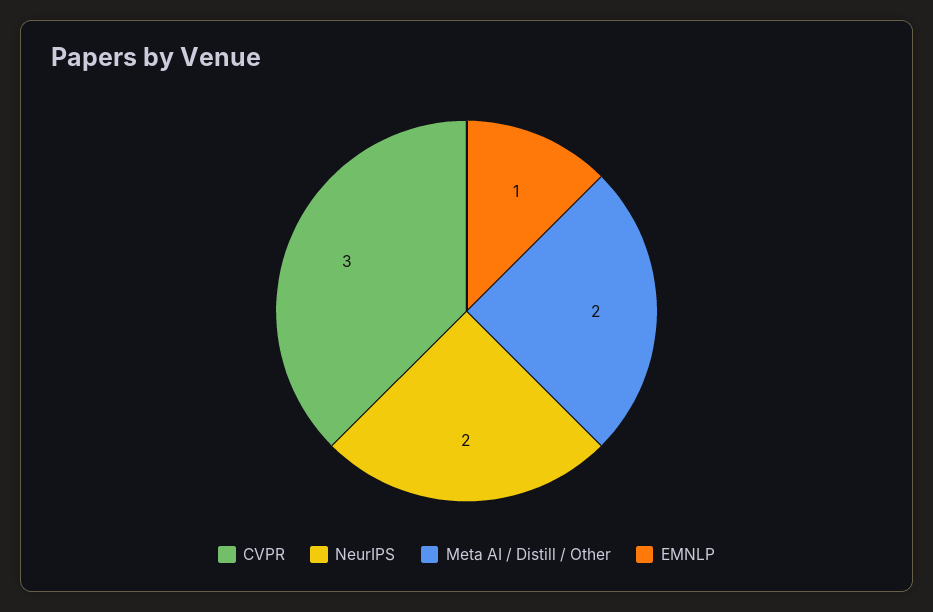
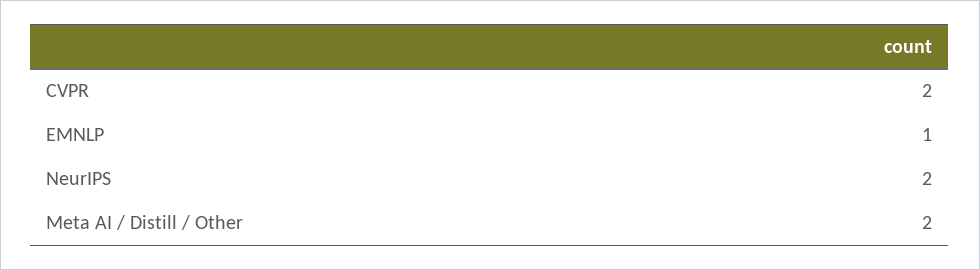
CVPR: 3 -> 2

